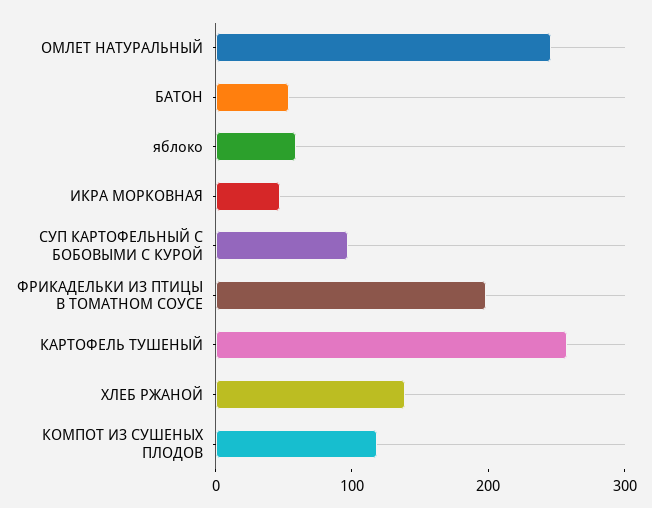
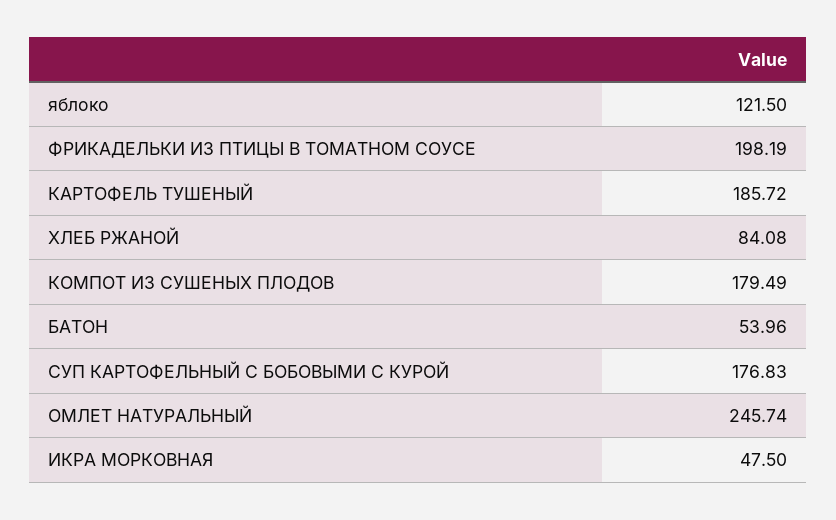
яблоко: 60 -> 121.5
СУП КАРТОФЕЛЬНЫЙ С БОБОВЫМИ С КУРОЙ: 100 -> 176.83
КАРТОФЕЛЬ ТУШЕНЫЙ: 260 -> 185.72
ХЛЕБ РЖАНОЙ: 140 -> 84.08
КОМПОТ ИЗ СУШЕНЫХ ПЛОДОВ: 120 -> 179.49

